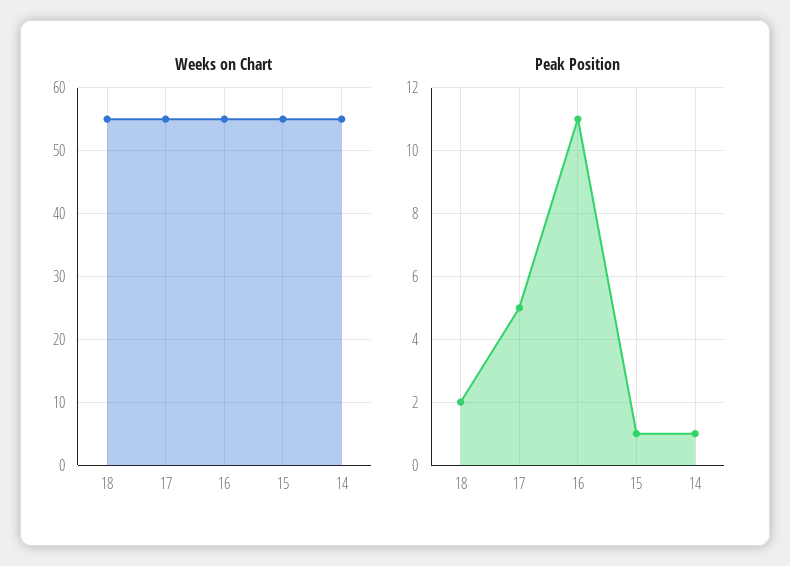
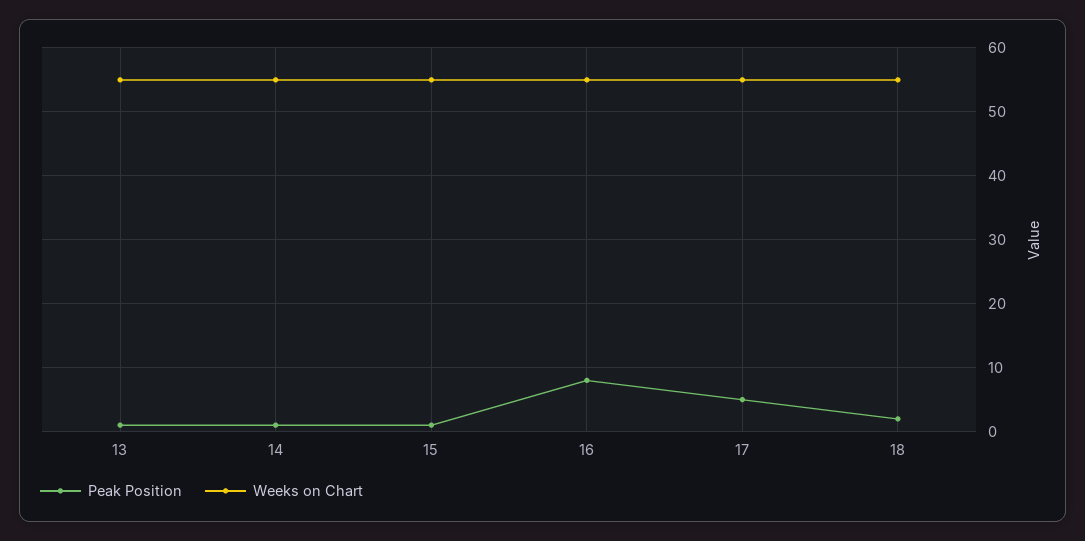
Peak Position, 16: 11 -> 8
Peak Position, 13: none -> 1
Weeks on Chart, 13: none -> 55

